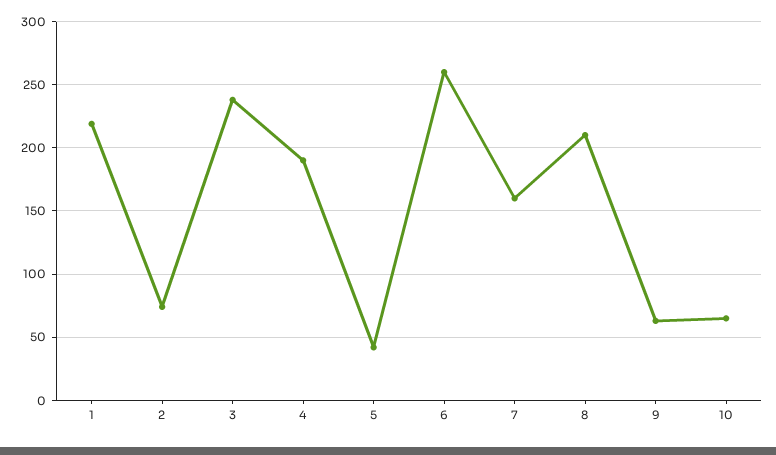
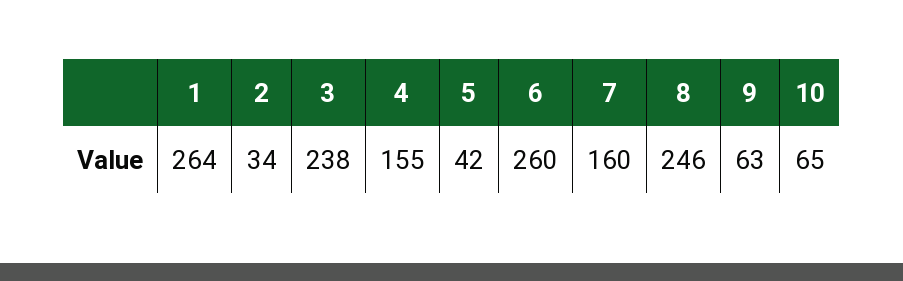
1: 220 -> 264
2: 75 -> 34
4: 190 -> 155
8: 210 -> 246

